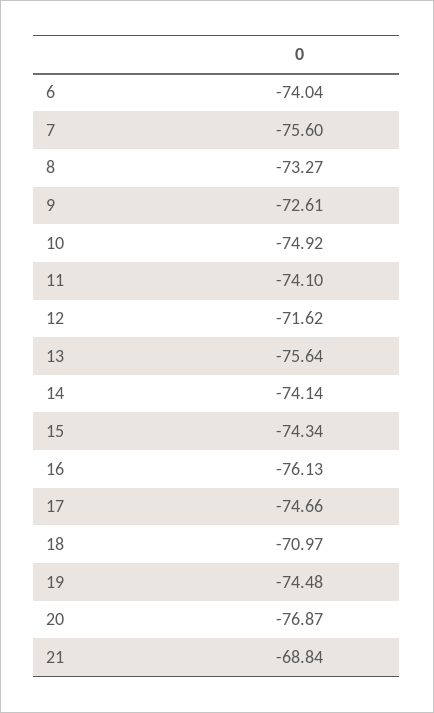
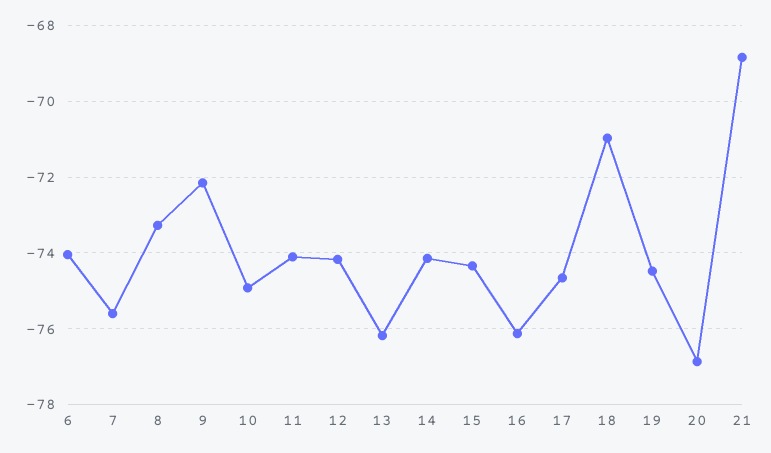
9: -72.61 -> -72.2
12: -71.62 -> -74.2
13: -75.64 -> -76.2

